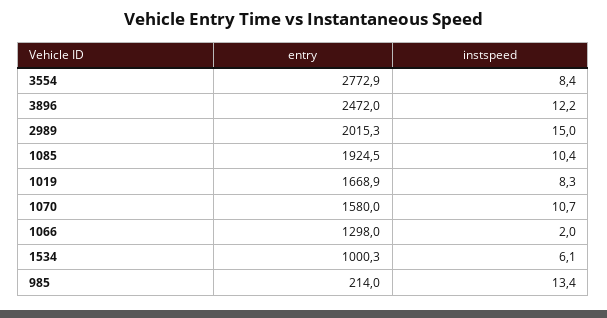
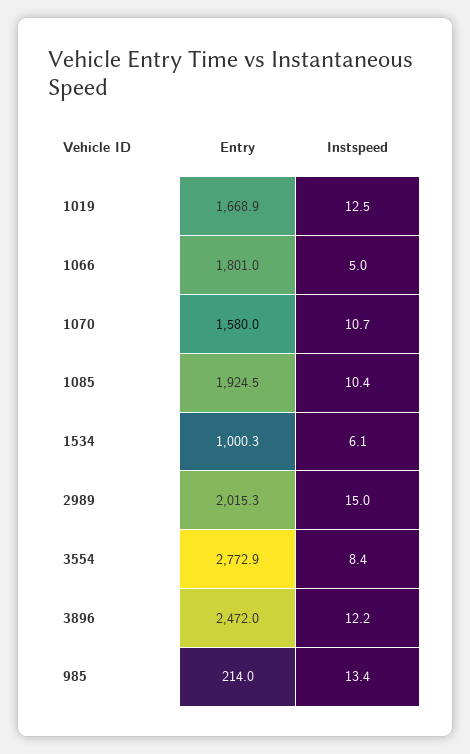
instspeed, 1019: 8.3 -> 12.5
entry, 1066: 1298 -> 1801
instspeed, 1066: 2 -> 5

